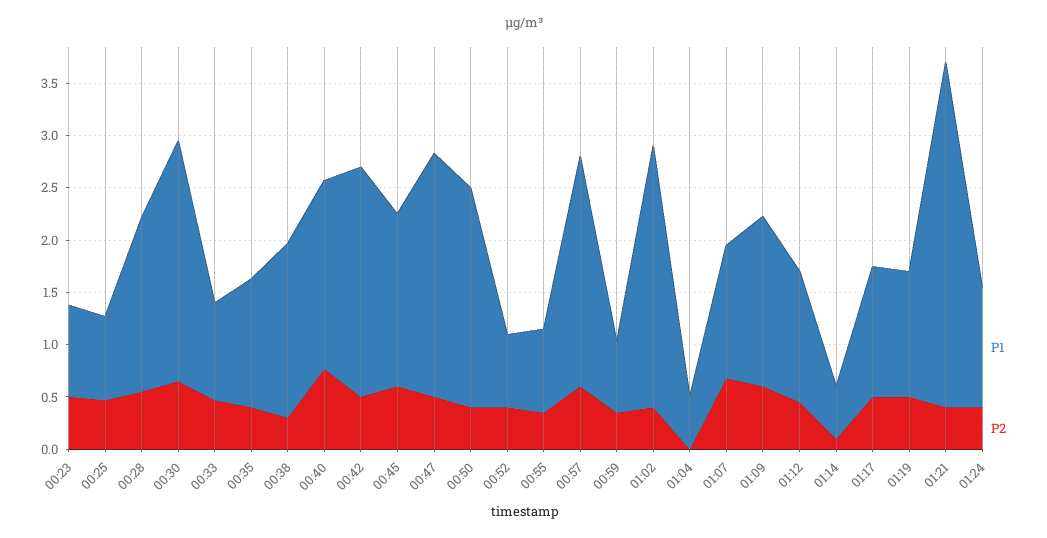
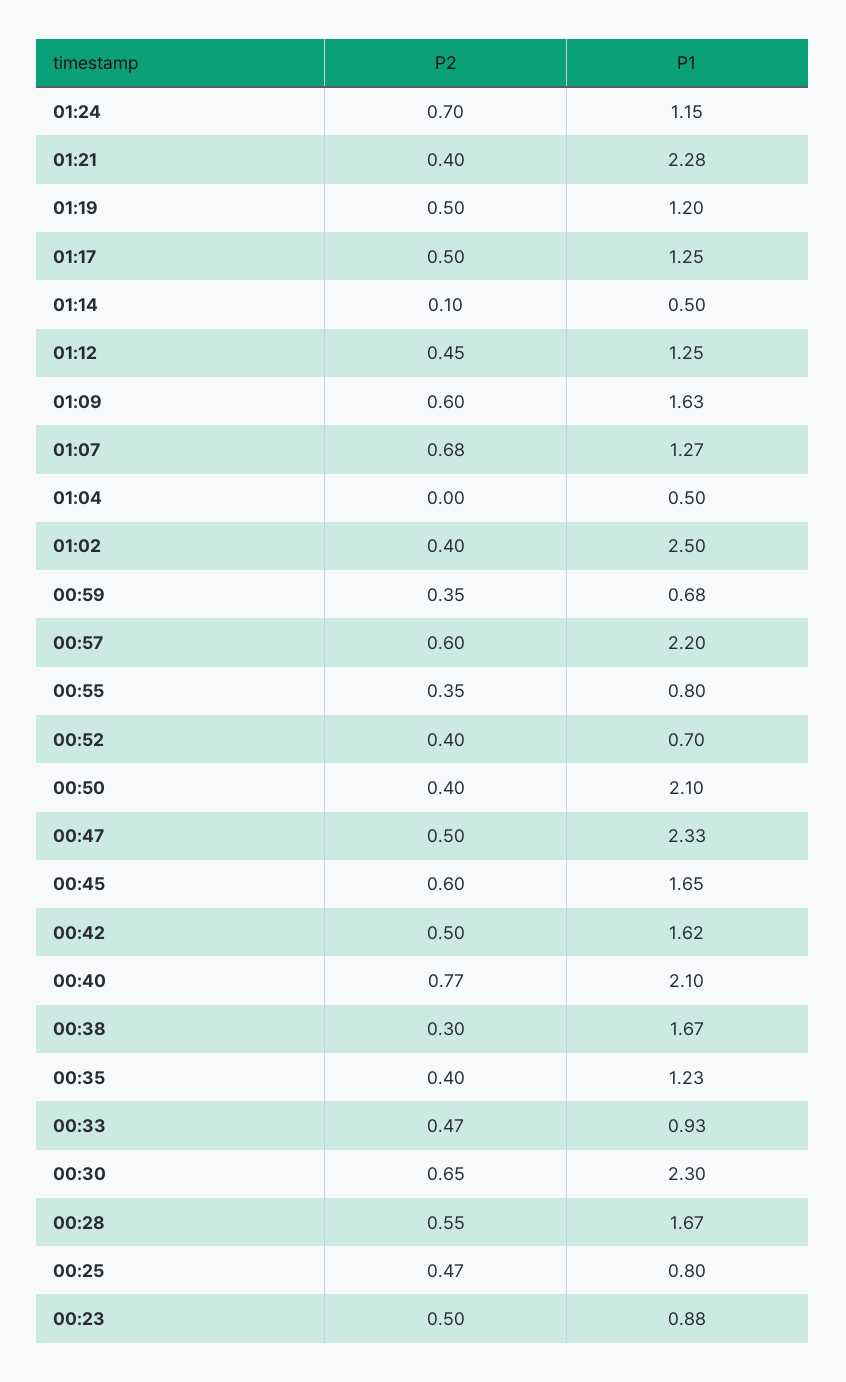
P1, 00:40: 1.8 -> 2.1
P1, 00:42: 2.2 -> 1.62
P1, 01:21: 3.3 -> 2.28
P2, 01:24: 0.4 -> 0.7

